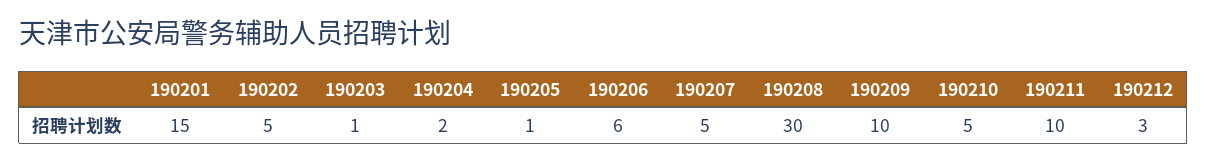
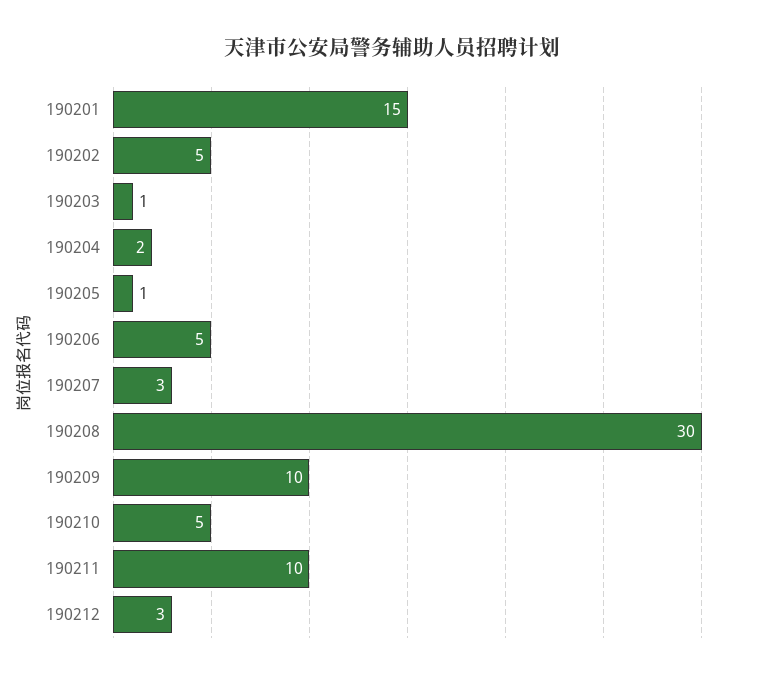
190206: 6 -> 5
190207: 5 -> 3

